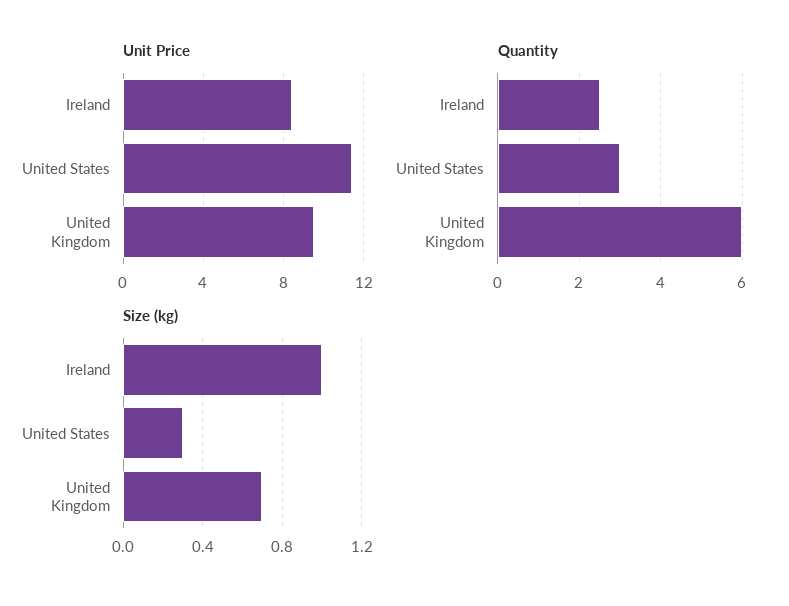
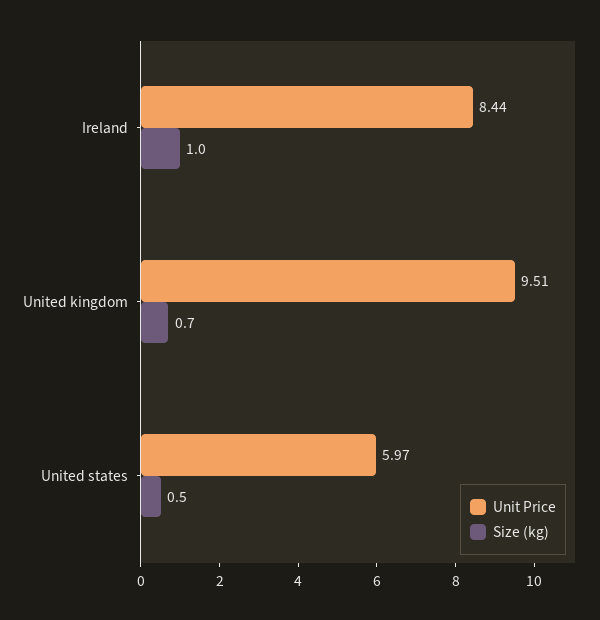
Unit Price, United States: 11.5 -> 5.97
Quantity, Ireland: 2.5 -> none
Quantity, United States: 3 -> none
Quantity, United Kingdom: 6 -> none
Size (kg), United States: 0.3 -> 0.5

